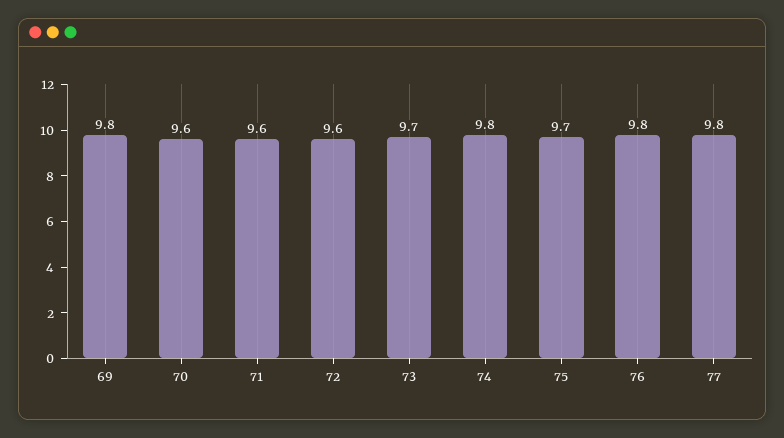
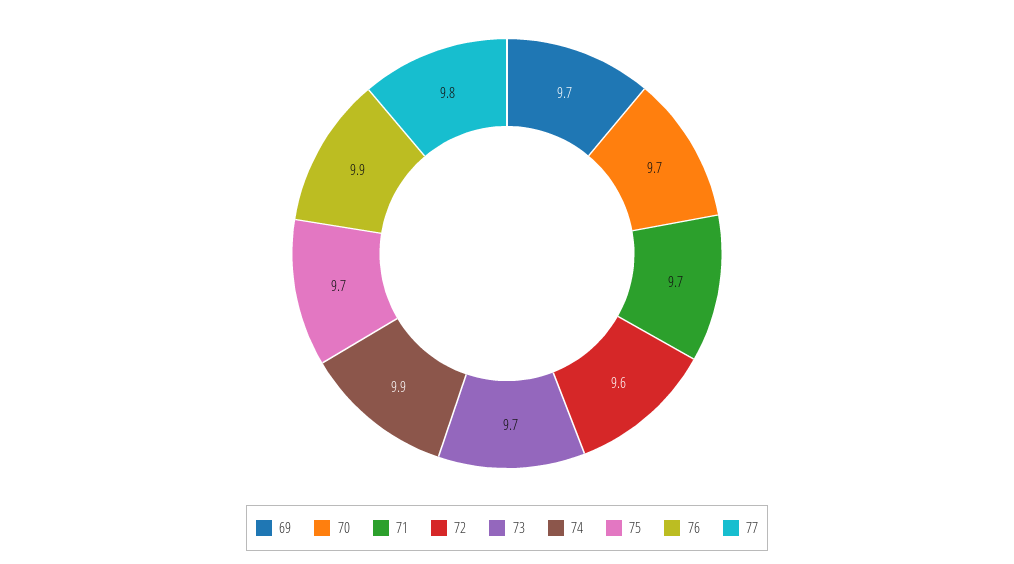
69: 9.8 -> 9.7
70: 9.6 -> 9.7
71: 9.6 -> 9.7
74: 9.8 -> 9.9
76: 9.8 -> 9.9

